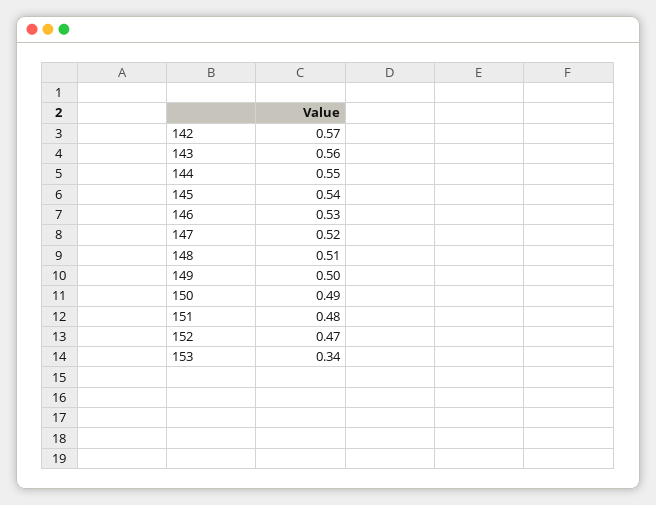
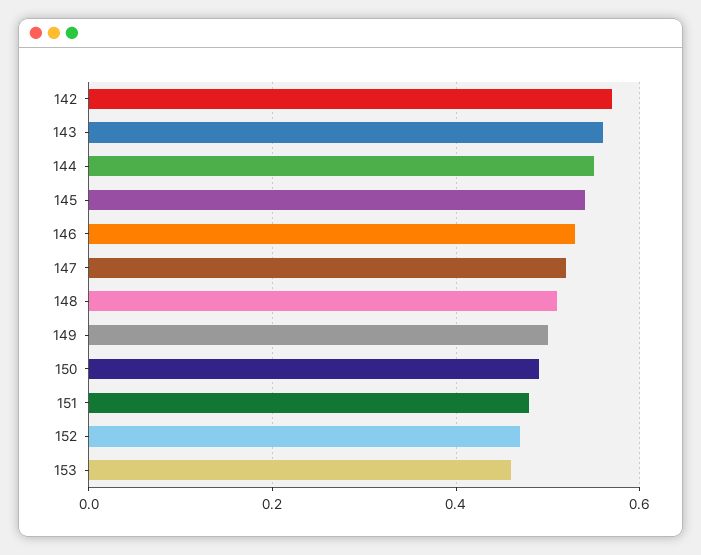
153: 0.34 -> 0.45

